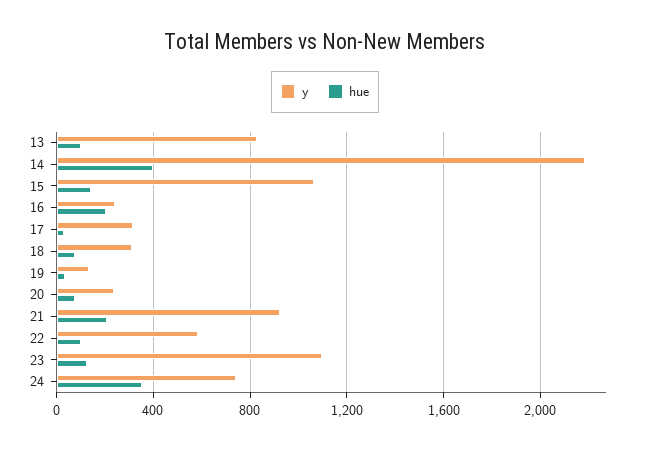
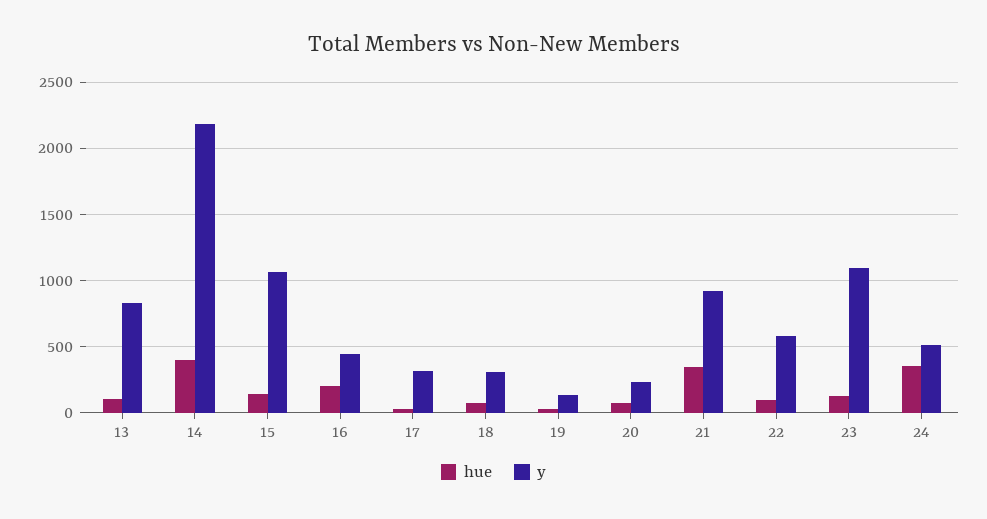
y, 16: 250 -> 450
hue, 21: 200 -> 350
y, 24: 750 -> 500

